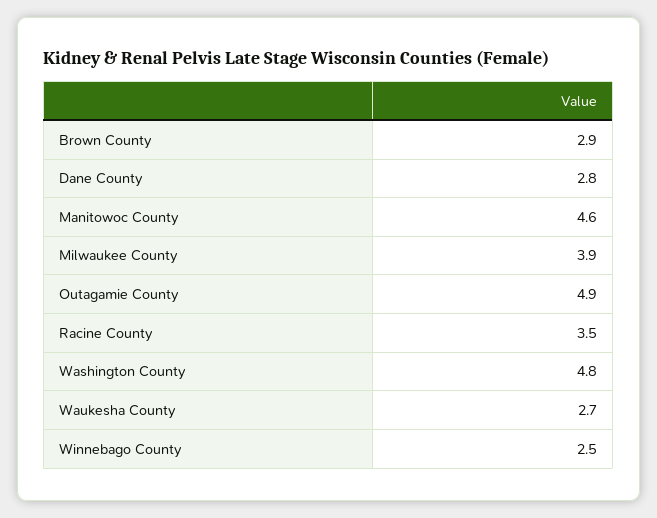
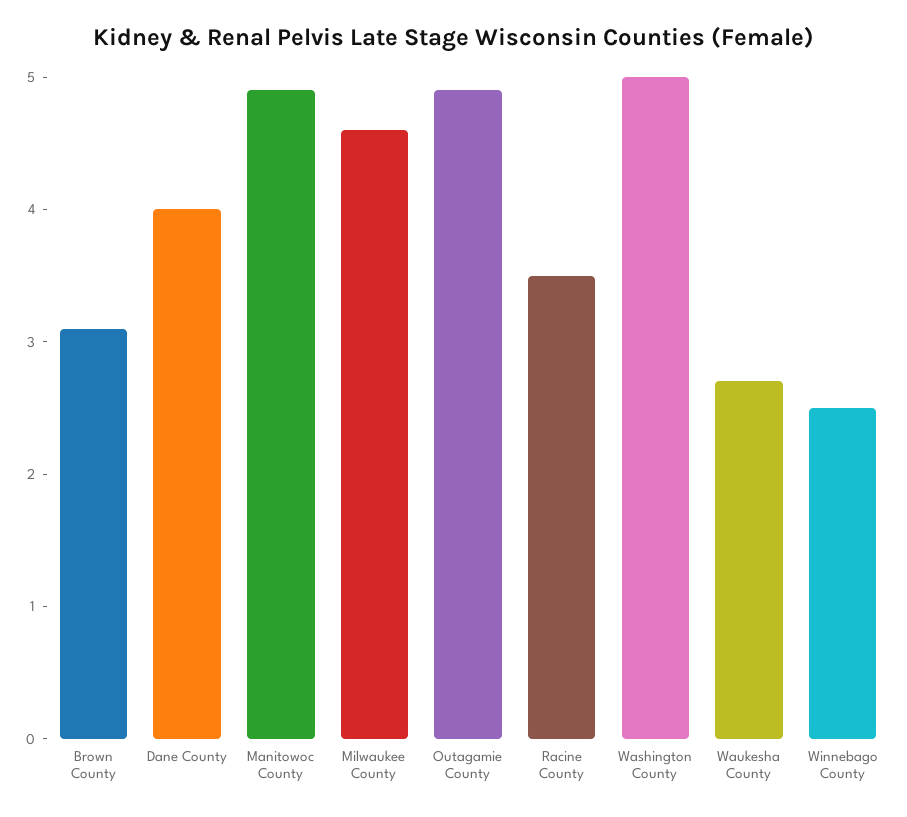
Brown County: 2.9 -> 3.1
Dane County: 2.8 -> 4
Manitowoc County: 4.6 -> 4.9
Milwaukee County: 3.9 -> 4.6
Washington County: 4.8 -> 5

